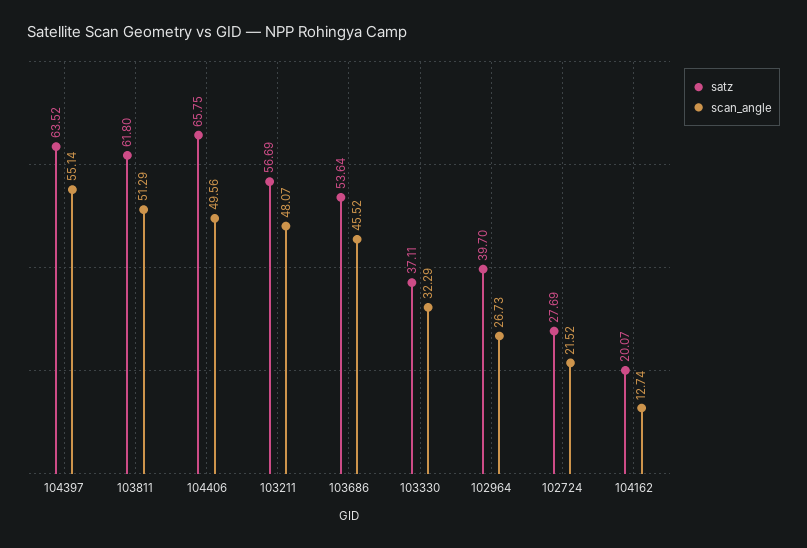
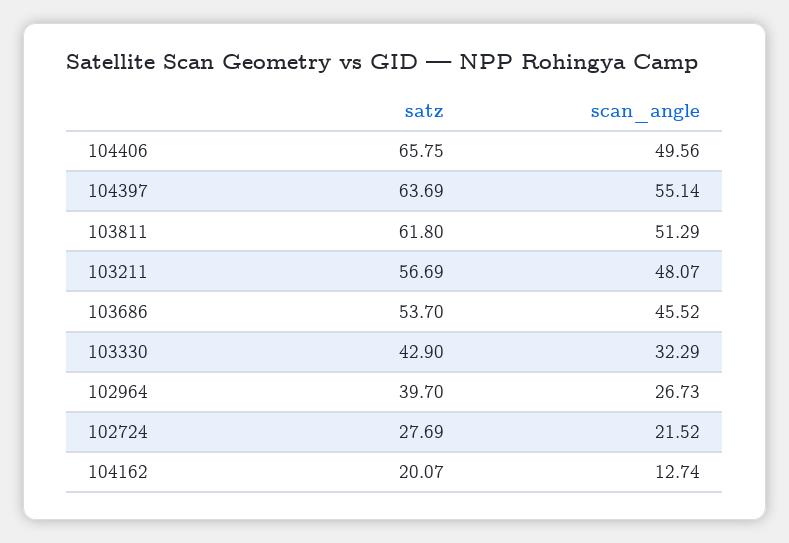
satz, 104397: 63.52 -> 63.69
satz, 103686: 53.64 -> 53.7
satz, 103330: 37.11 -> 42.9

